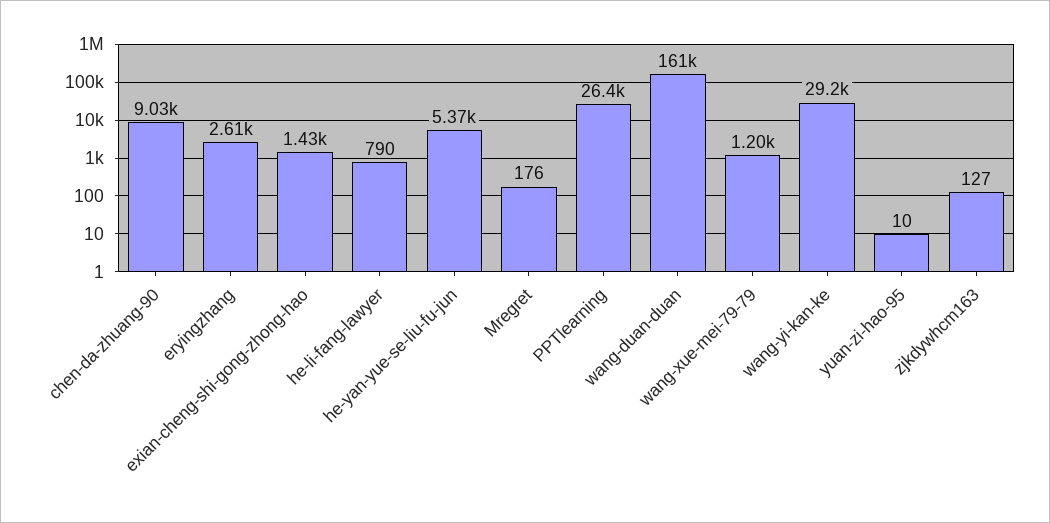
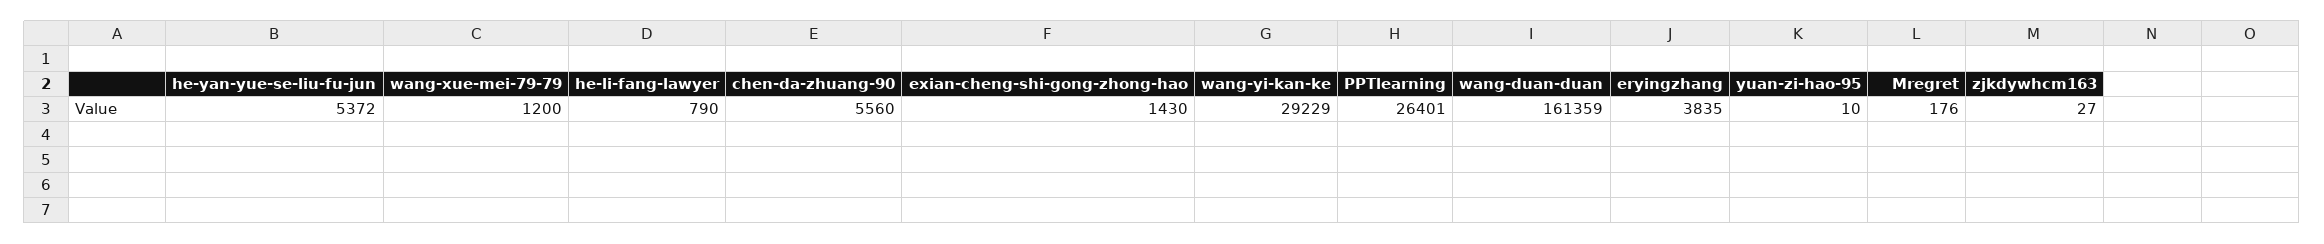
chen-da-zhuang-90: 9030 -> 5560
eryingzhang: 2610 -> 3835
zjkdywhcm163: 127 -> 27

